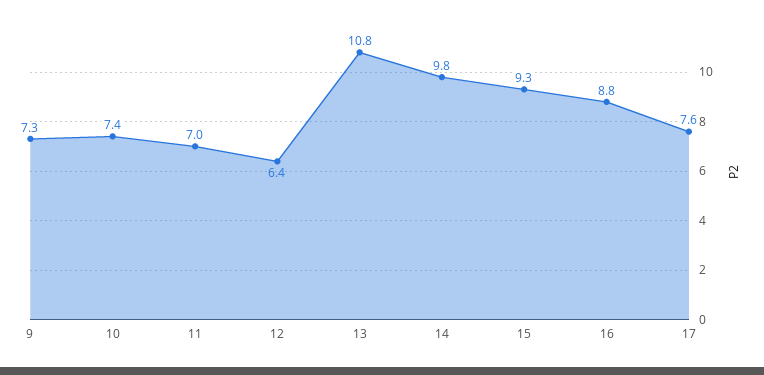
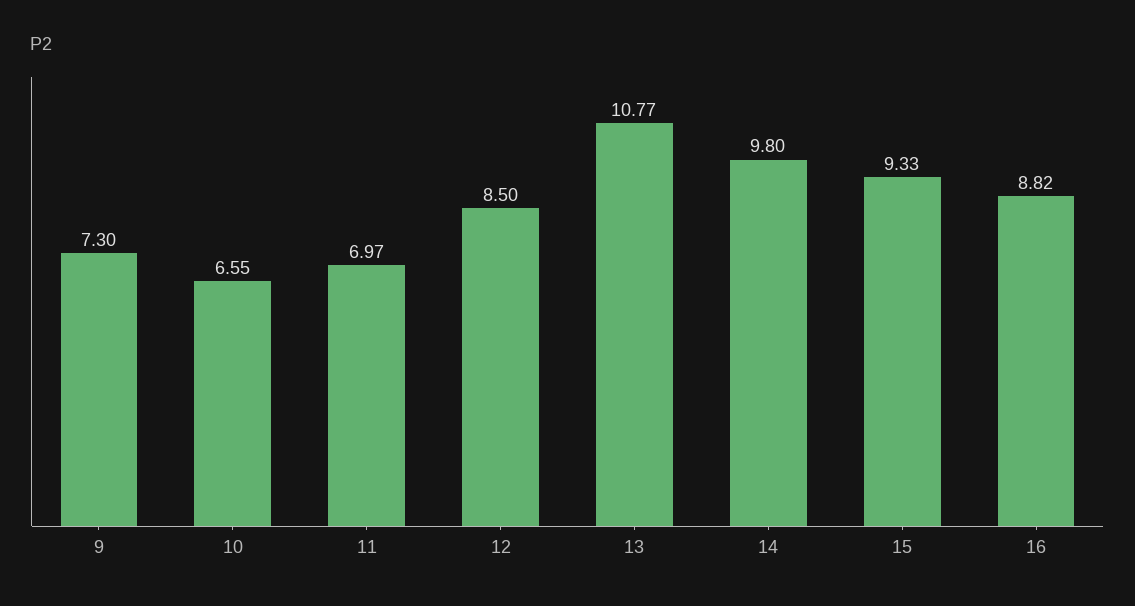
10: 7.4 -> 6.55
12: 6.4 -> 8.5
17: 7.6 -> none

